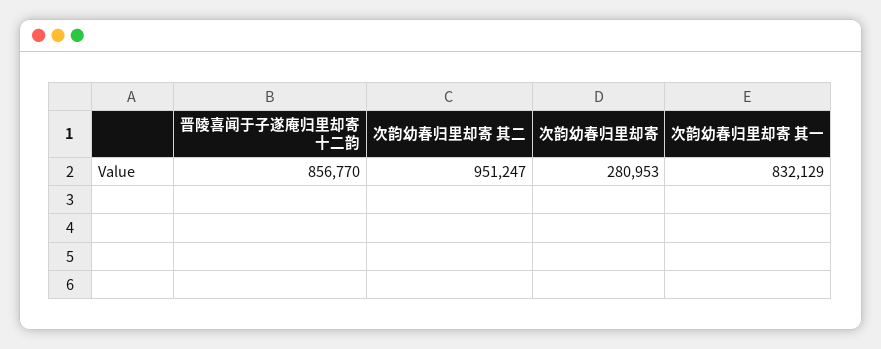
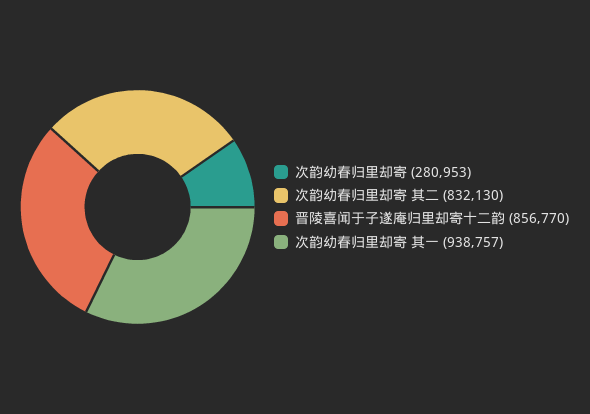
次韵幼春归里却寄 其二: 951247 -> 832130
次韵幼春归里却寄 其一: 832129 -> 938757

